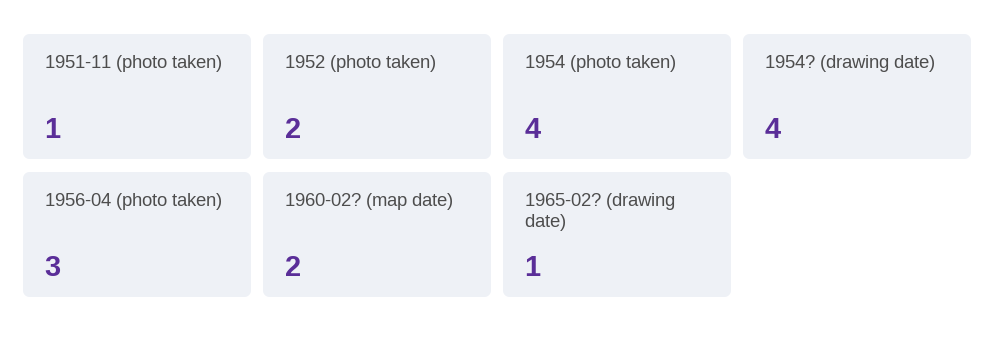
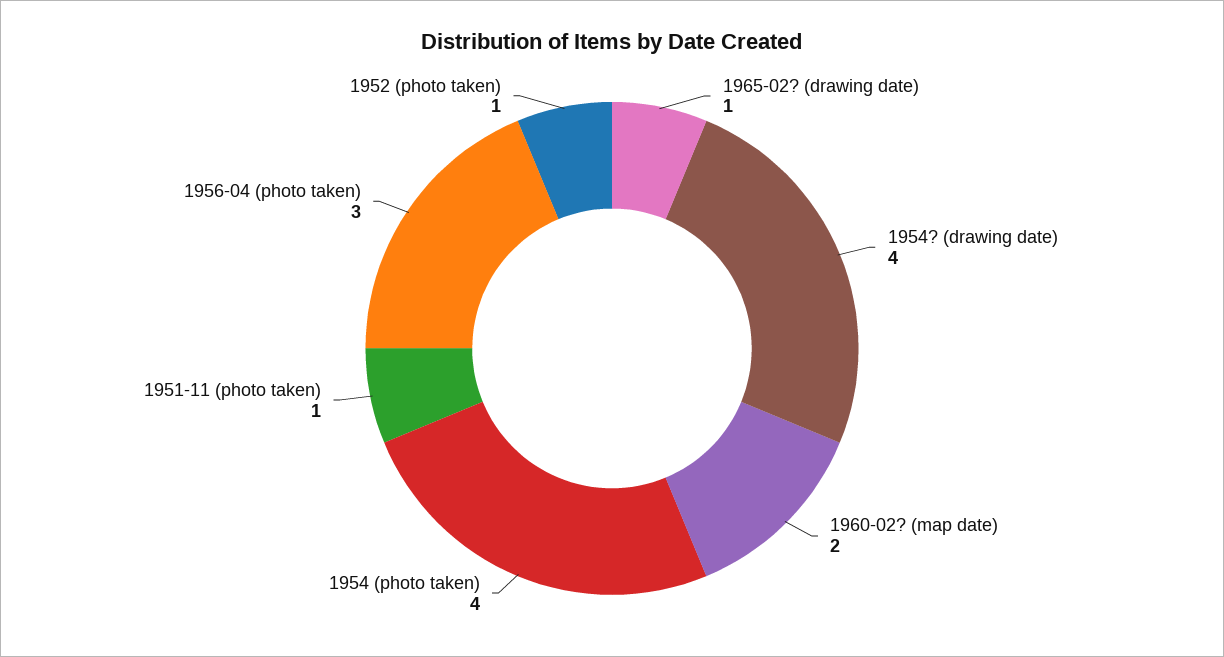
1952 (photo taken): 2 -> 1

